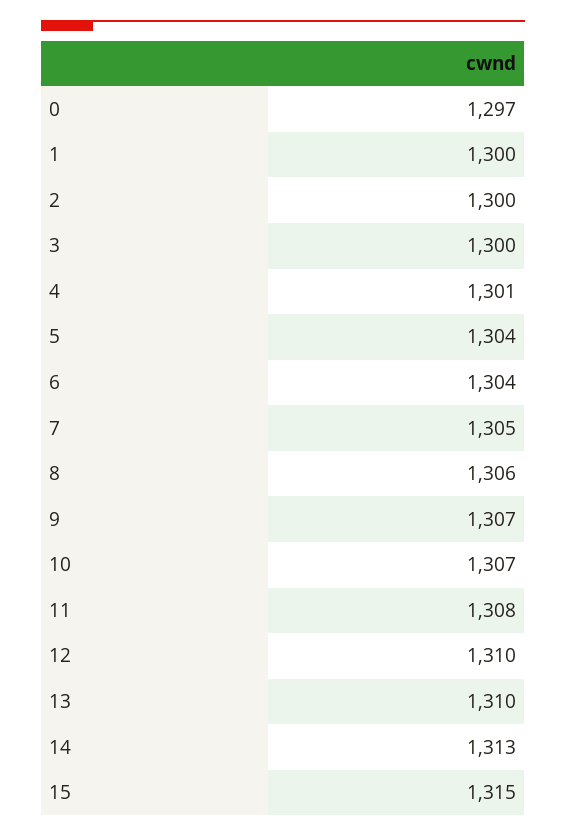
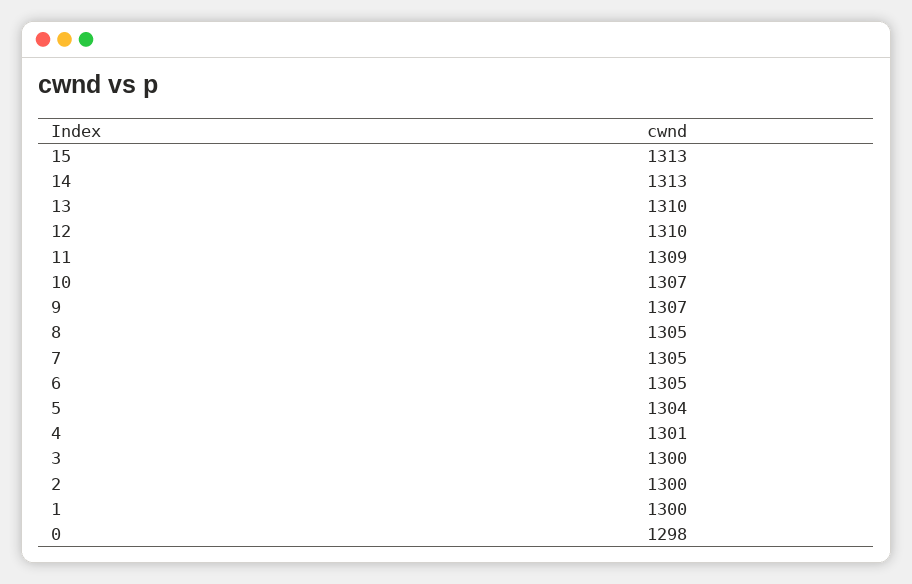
0: 1297 -> 1298
6: 1304 -> 1305
8: 1306 -> 1305
11: 1308 -> 1309
15: 1315 -> 1313

